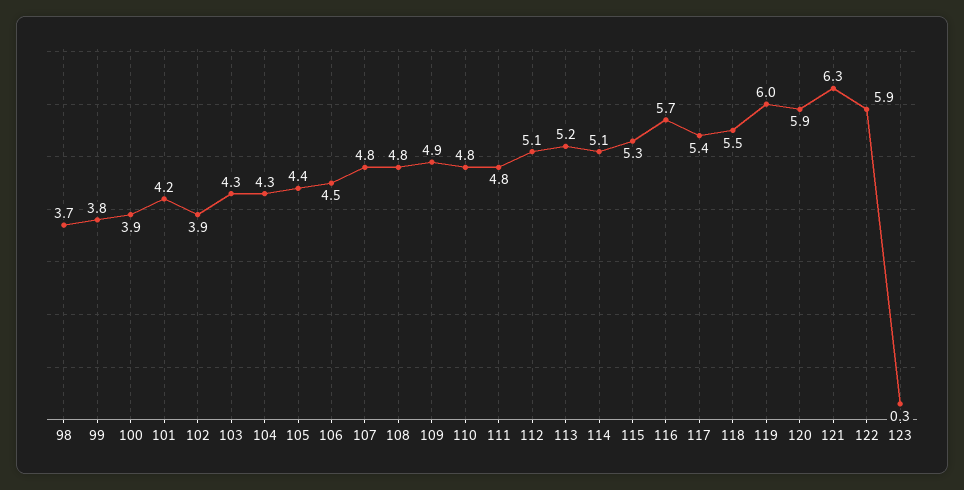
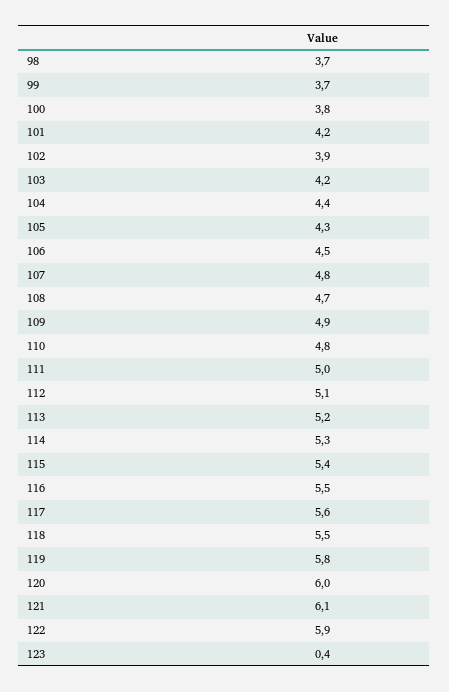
99: 3.8 -> 3.7
100: 3.9 -> 3.8
103: 4.3 -> 4.2
104: 4.3 -> 4.4
105: 4.4 -> 4.3
108: 4.8 -> 4.7
111: 4.8 -> 5
114: 5.1 -> 5.3
115: 5.3 -> 5.4
116: 5.7 -> 5.5
117: 5.4 -> 5.6
119: 6 -> 5.8
120: 5.9 -> 6
121: 6.3 -> 6.1
123: 0.3 -> 0.4

